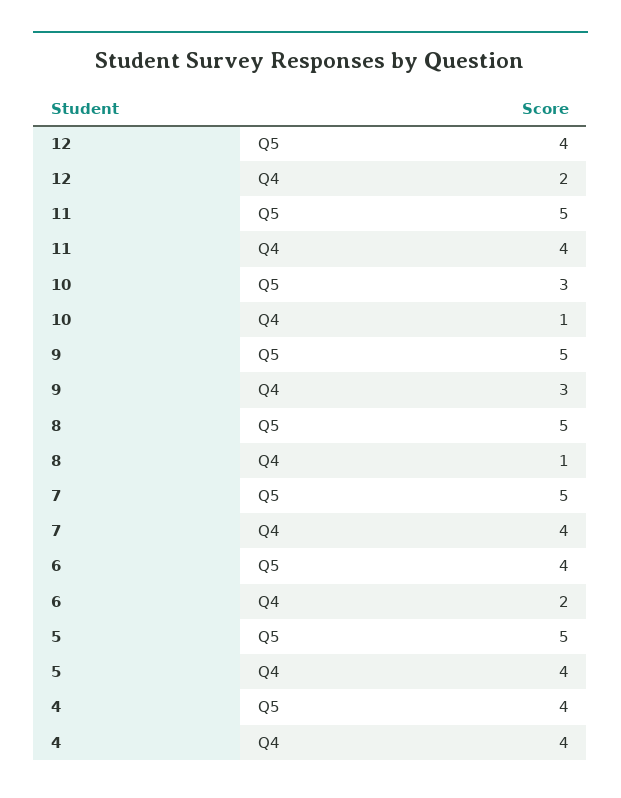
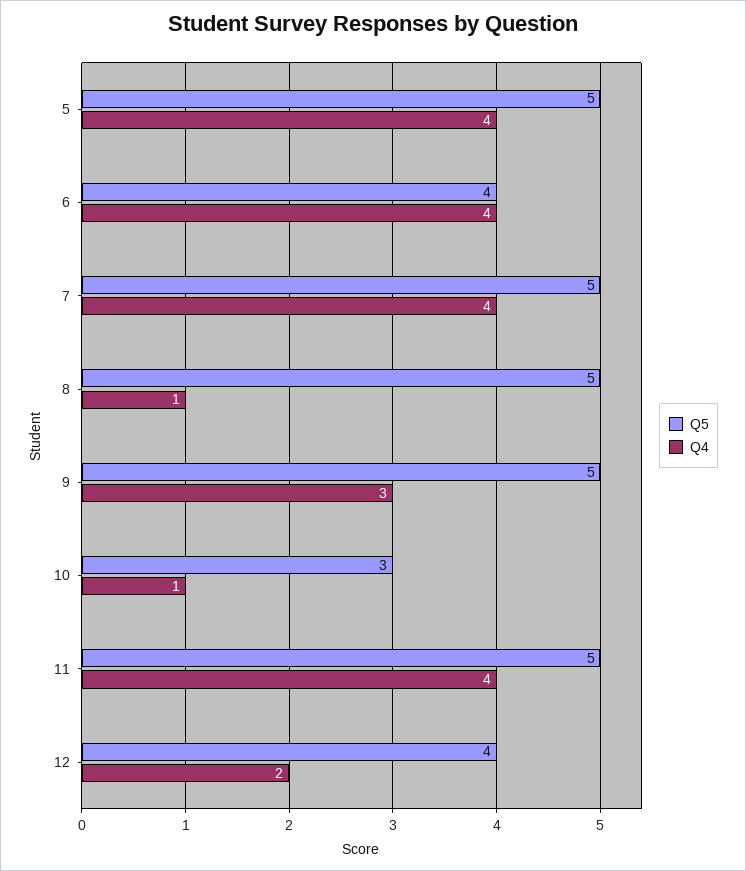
Q4, 6: 2 -> 4
Q5, 4: 4 -> none
Q4, 4: 4 -> none

